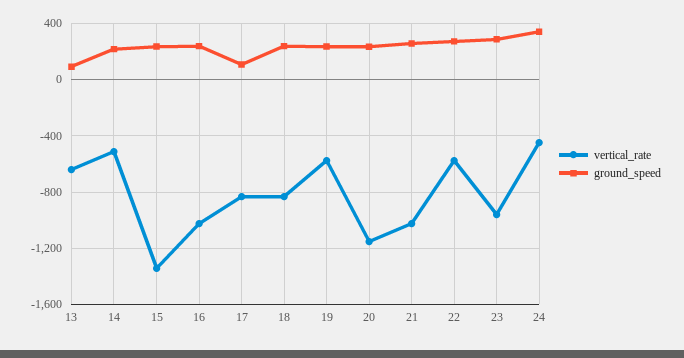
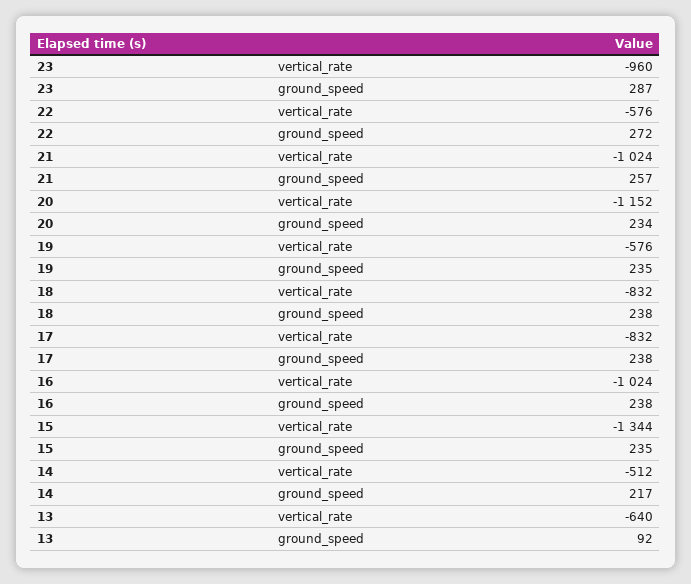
ground_speed, 17: 100 -> 238
vertical_rate, 24: -450 -> none
ground_speed, 24: 350 -> none

